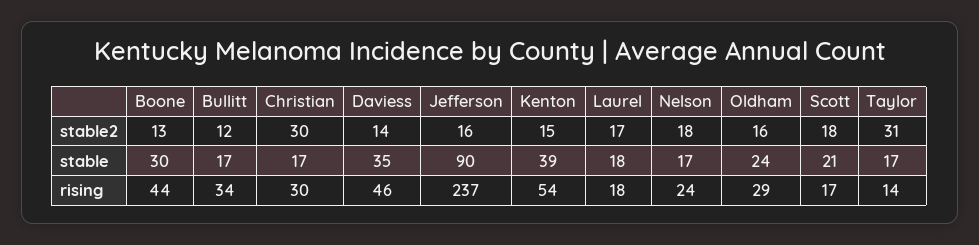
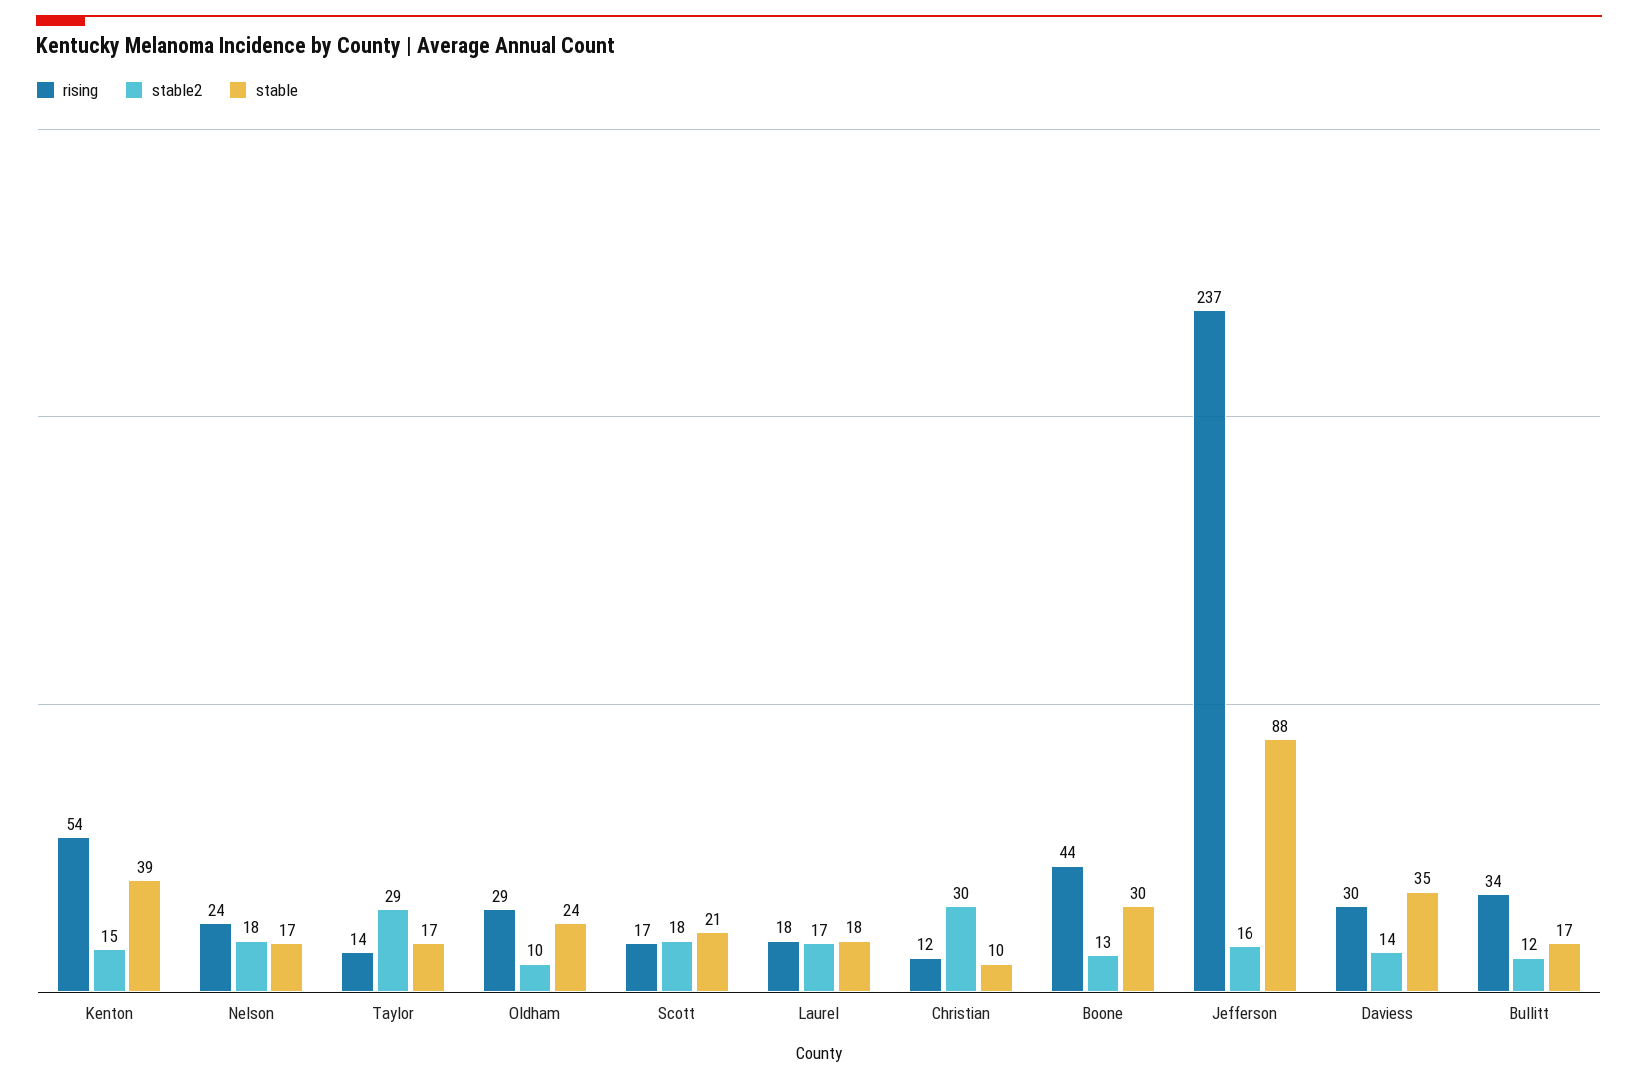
stable2, Oldham: 16 -> 10
stable2, Taylor: 31 -> 29
stable, Christian: 17 -> 10
stable, Jefferson: 90 -> 88
rising, Christian: 30 -> 12
rising, Daviess: 46 -> 30

